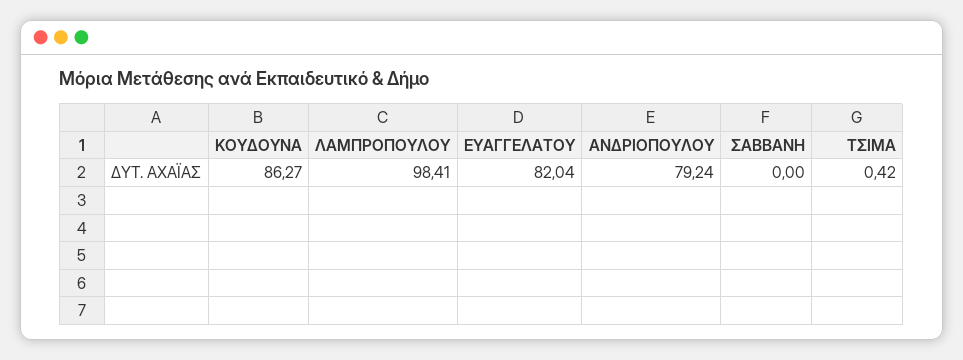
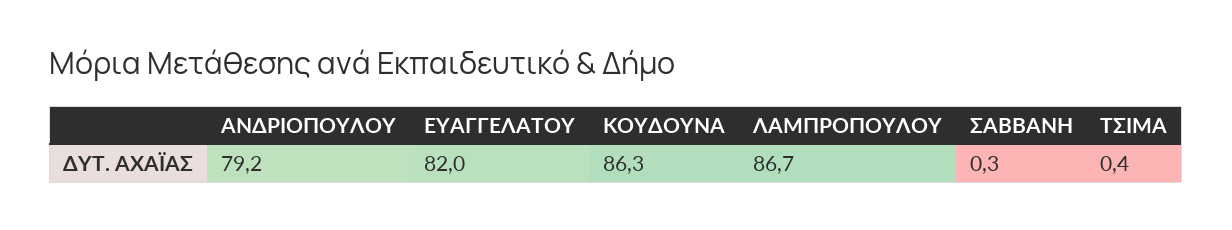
ΛΑΜΠΡΟΠΟΥΛΟΥ: 98.41 -> 86.7
ΣΑΒΒΑΝΗ: 0 -> 0.3

